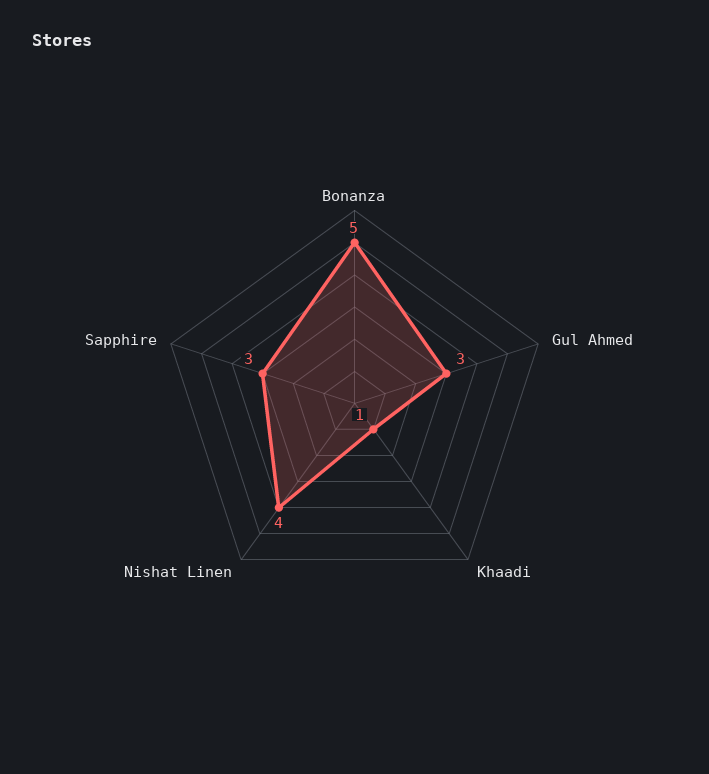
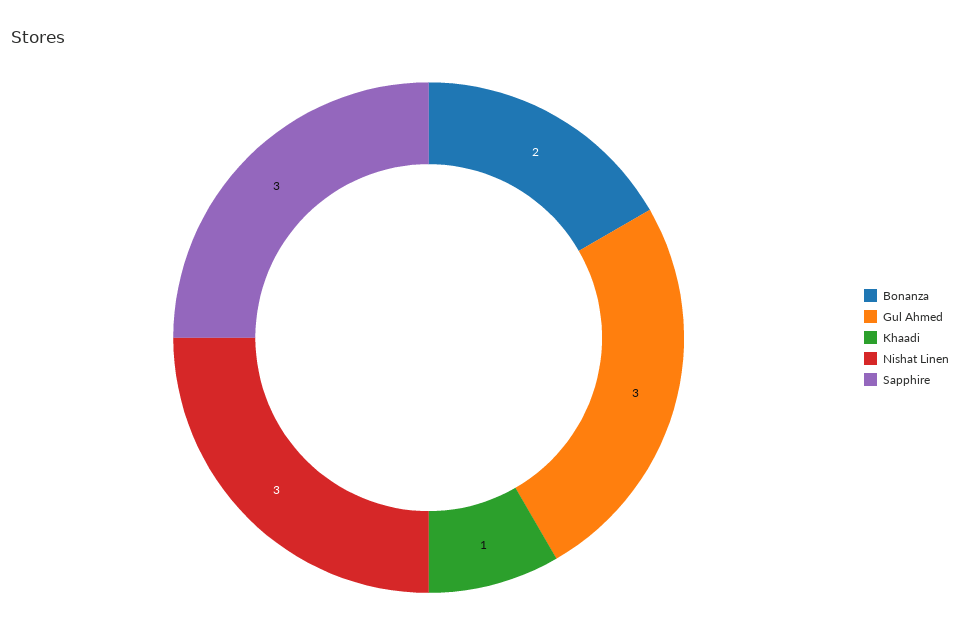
Bonanza: 5 -> 2
Nishat Linen: 4 -> 3

